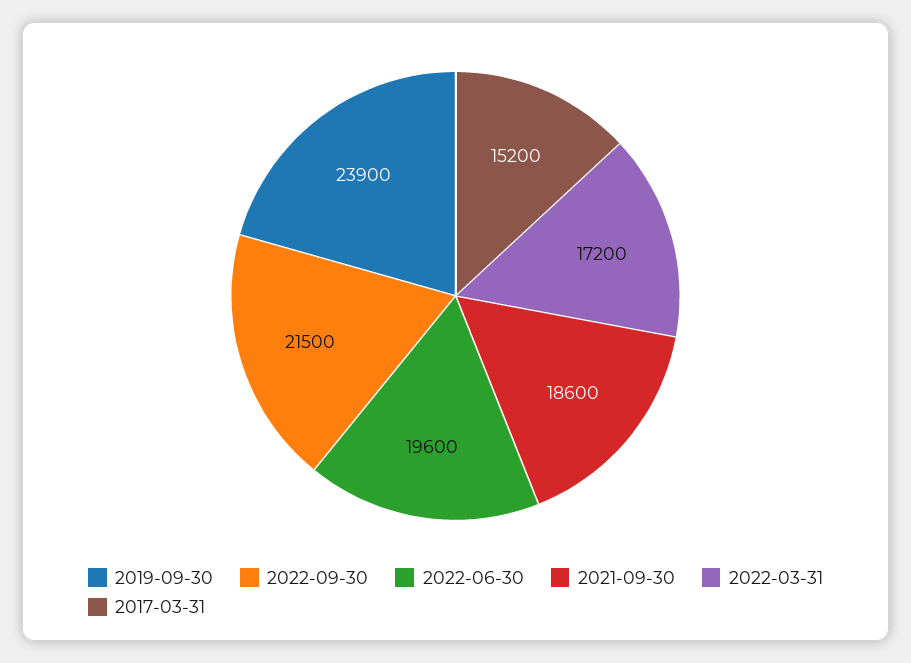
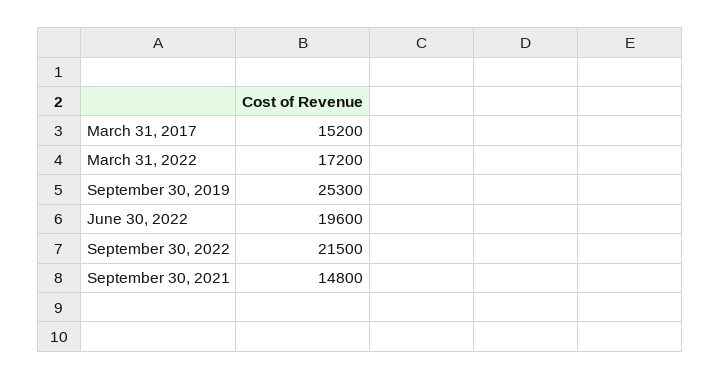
2019-09-30: 23900 -> 25300
2021-09-30: 18600 -> 14800

